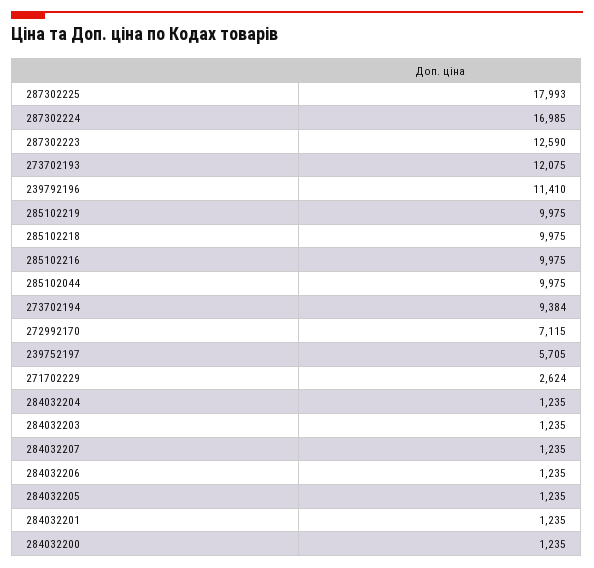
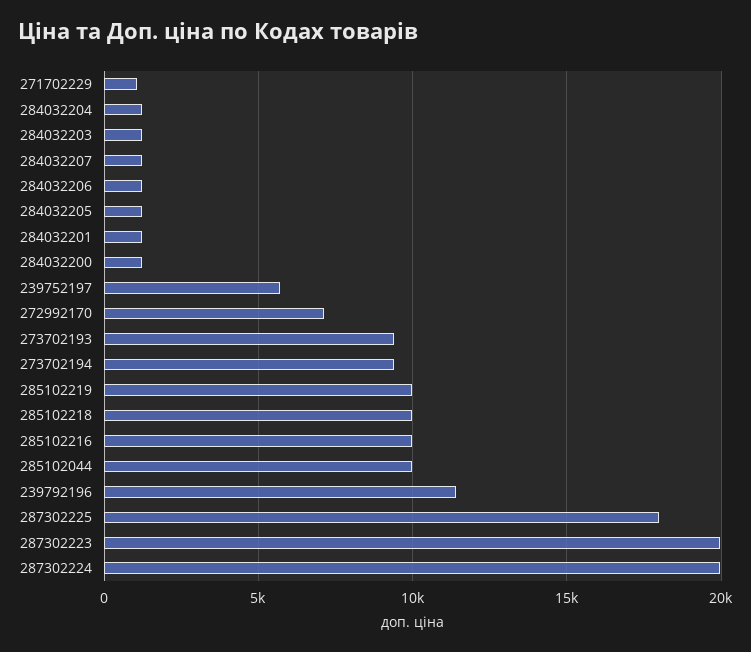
287302224: 16985 -> 20000
287302223: 12590 -> 20000
273702193: 12075 -> 9500
271702229: 2624 -> 1000

